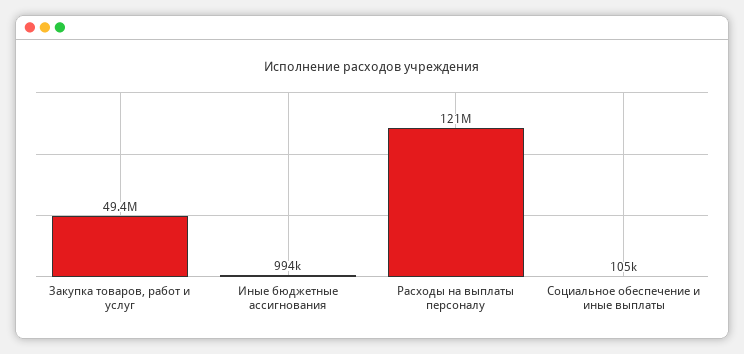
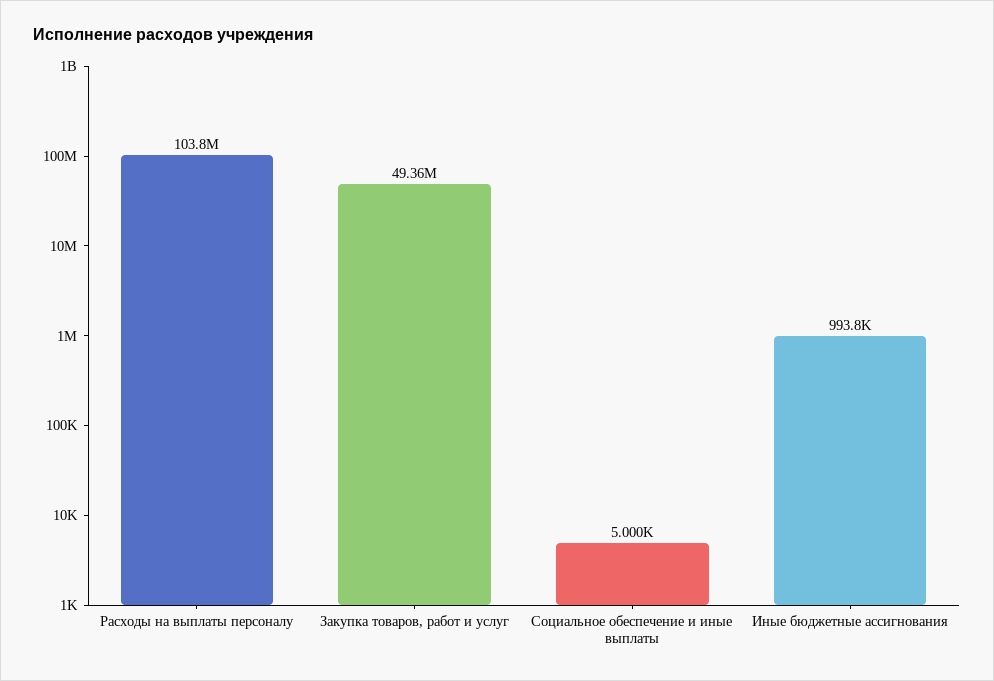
Расходы на выплаты персоналу: 121000000 -> 103800000
Социальное обеспечение и иные выплаты: 105000 -> 5000

